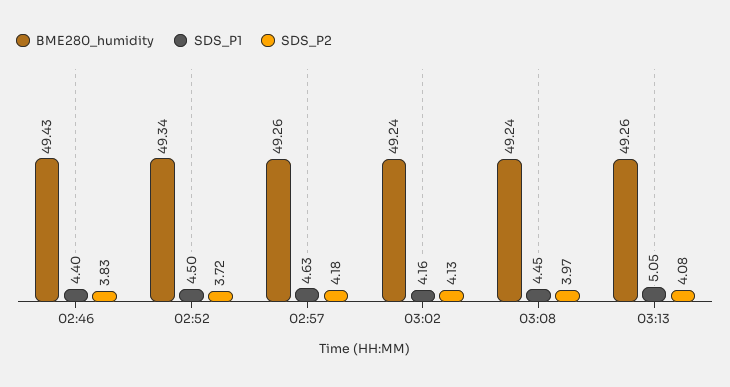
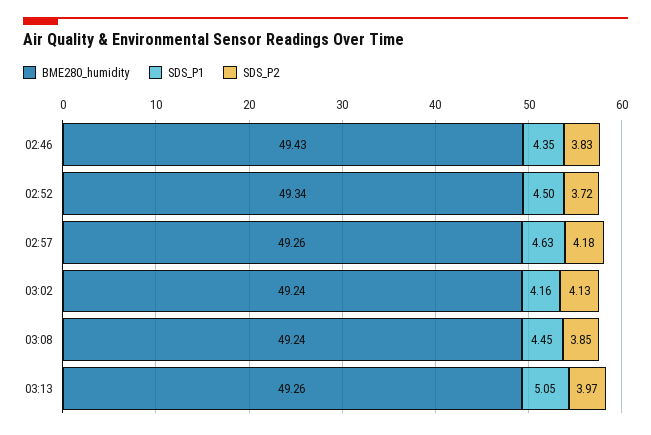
SDS_P1, 02:46: 4.4 -> 4.35
SDS_P2, 03:08: 3.97 -> 3.85
SDS_P2, 03:13: 4.08 -> 3.97

